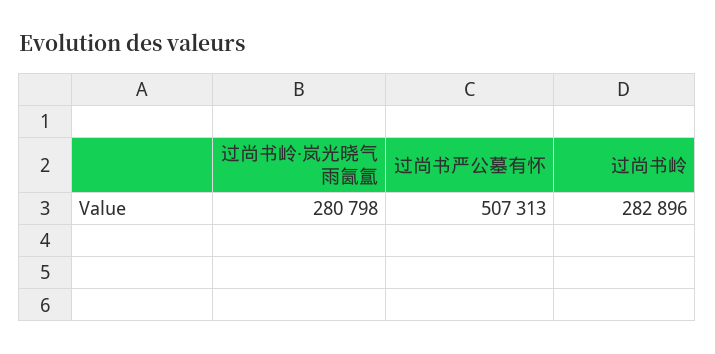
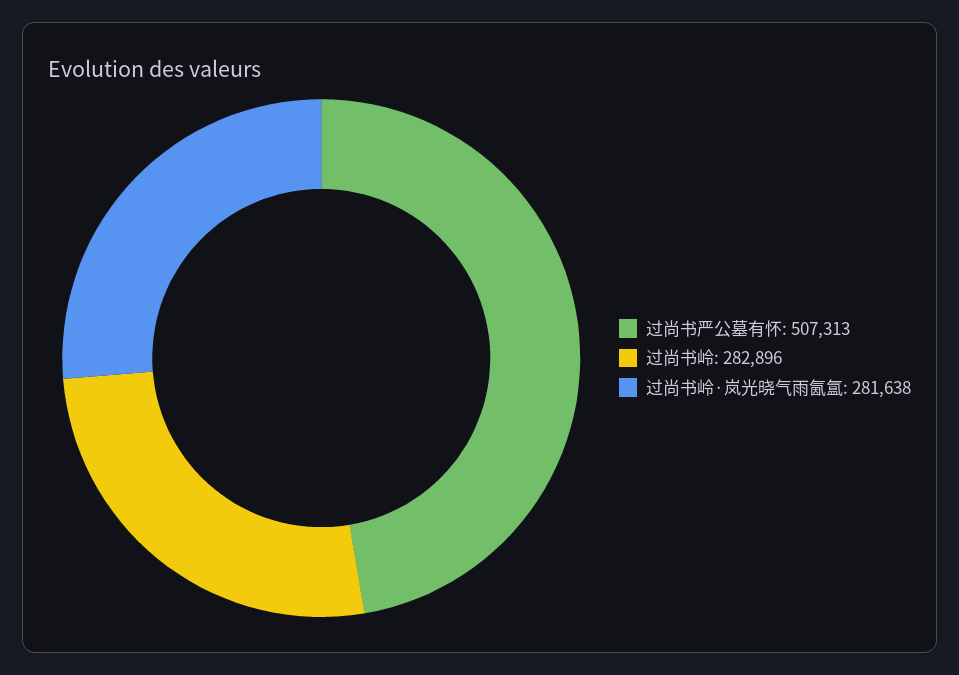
过尚书岭·岚光晓气雨氤氲: 280798 -> 281638

